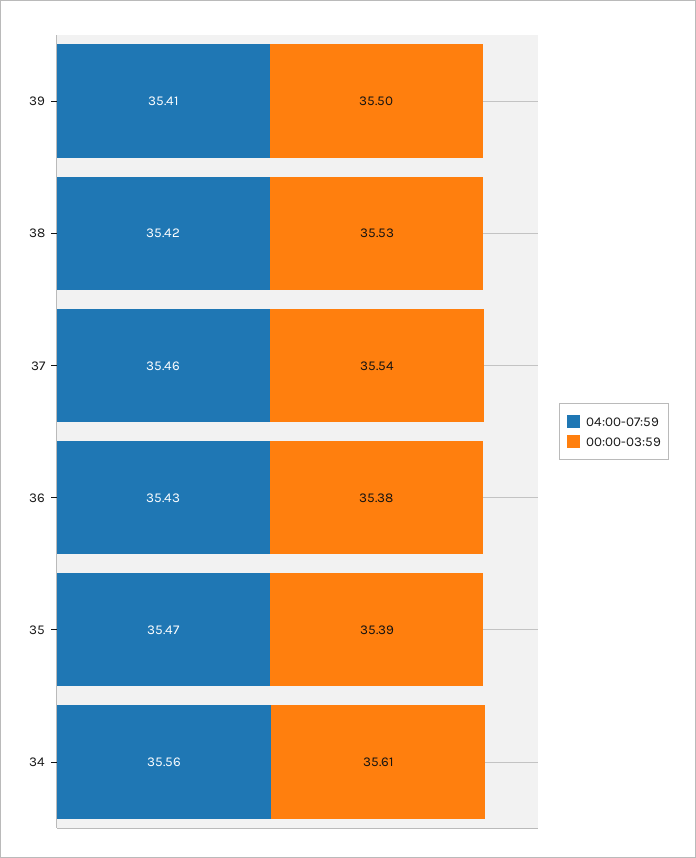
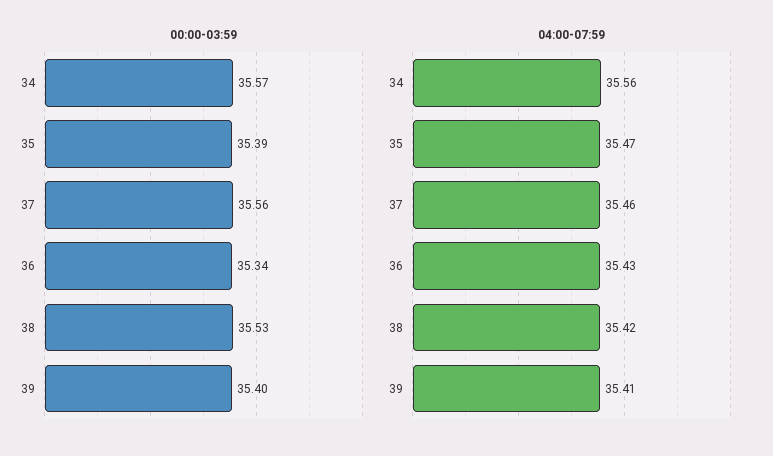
00:00-03:59, 39: 35.5 -> 35.4
00:00-03:59, 37: 35.54 -> 35.56
00:00-03:59, 36: 35.38 -> 35.34
00:00-03:59, 34: 35.61 -> 35.57

